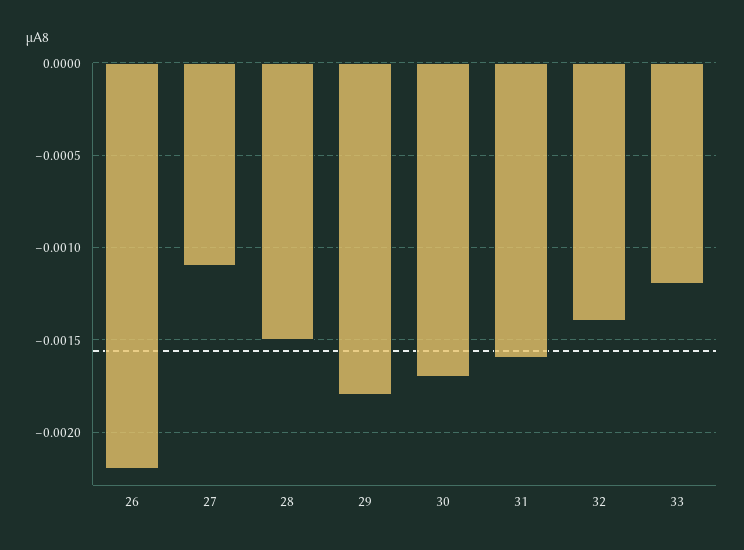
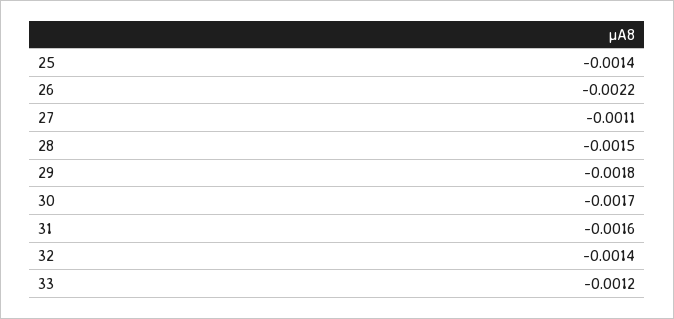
25: none -> -0.0014

